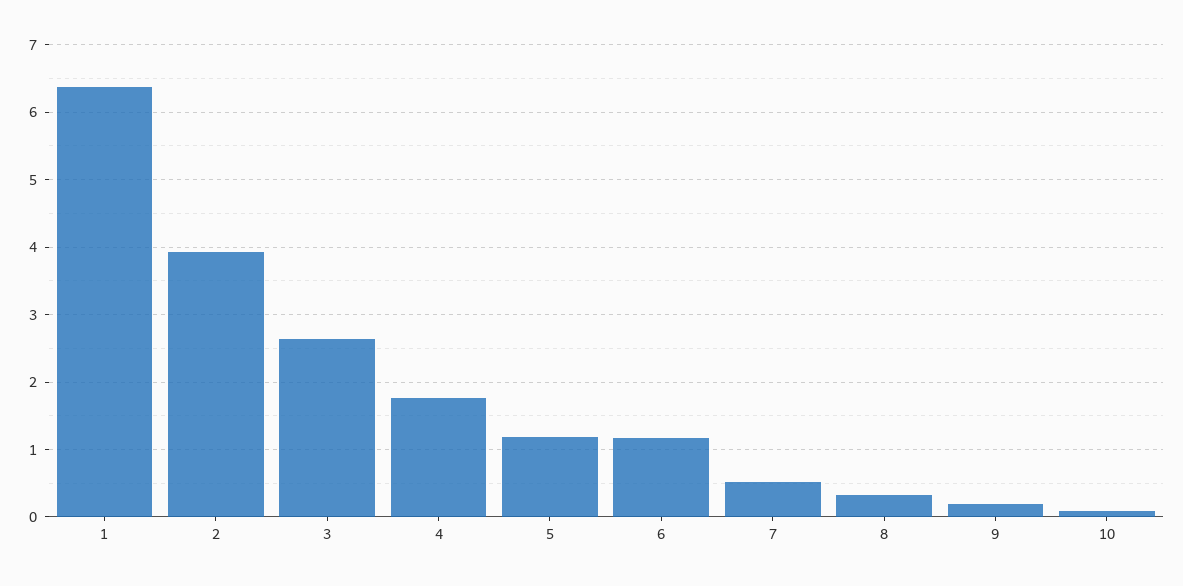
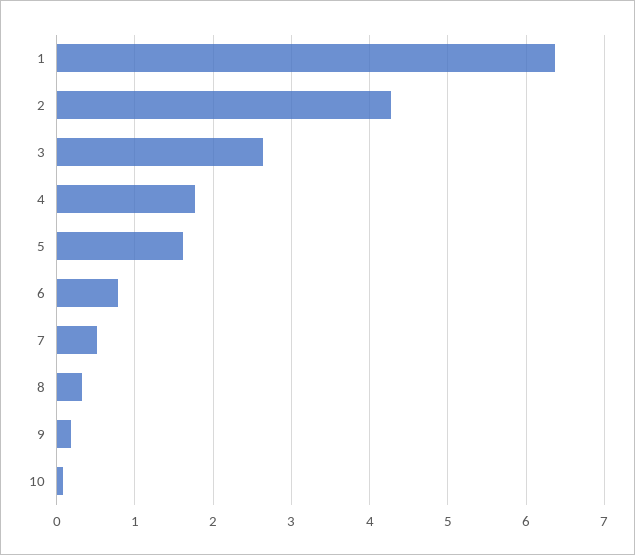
2: 3.9 -> 4.3
5: 1.2 -> 1.6
6: 1.2 -> 0.8

